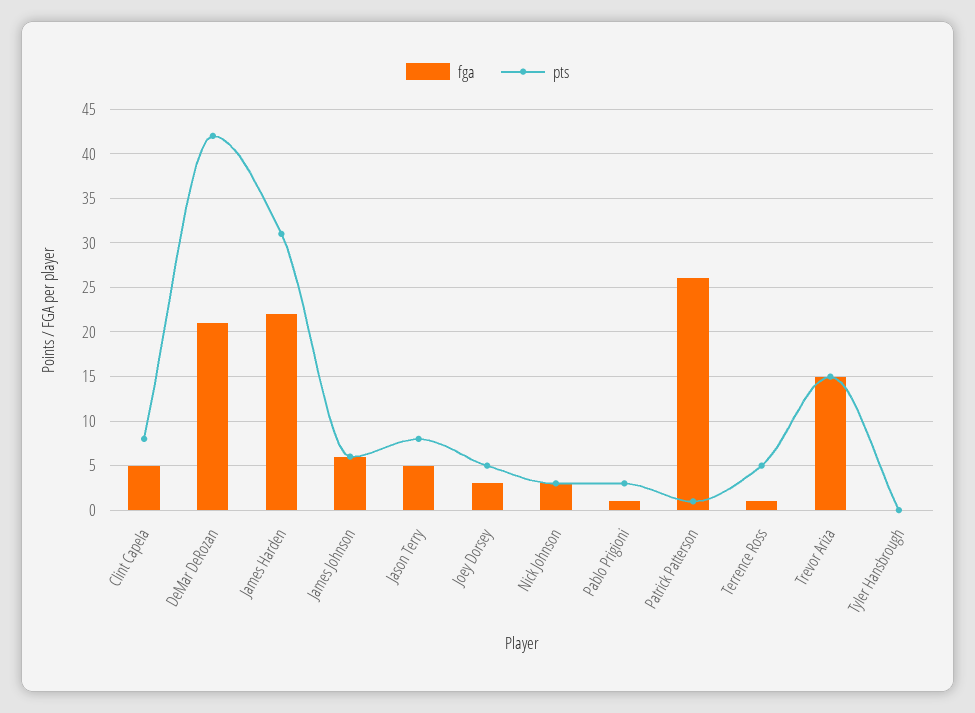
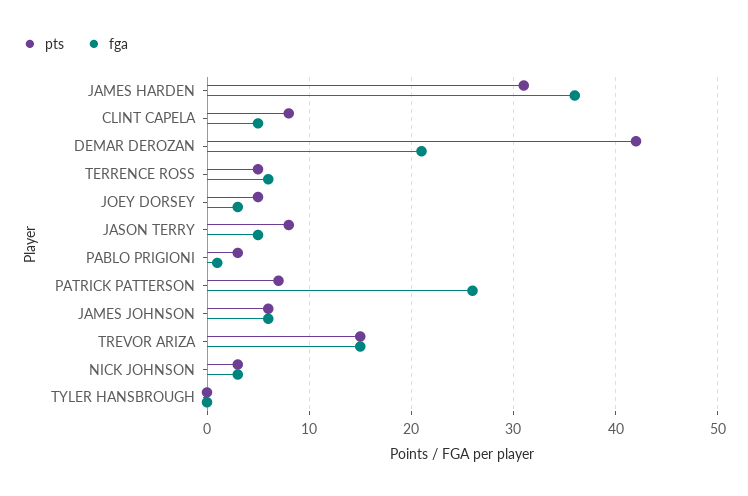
fga, James Harden: 22 -> 36
pts, Patrick Patterson: 1 -> 7
fga, Terrence Ross: 1 -> 6

